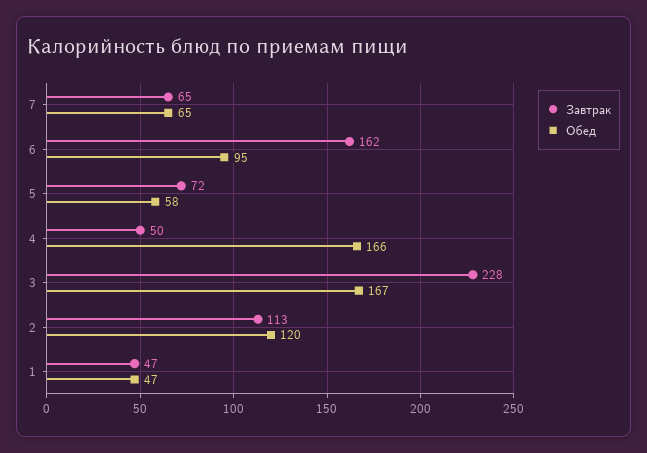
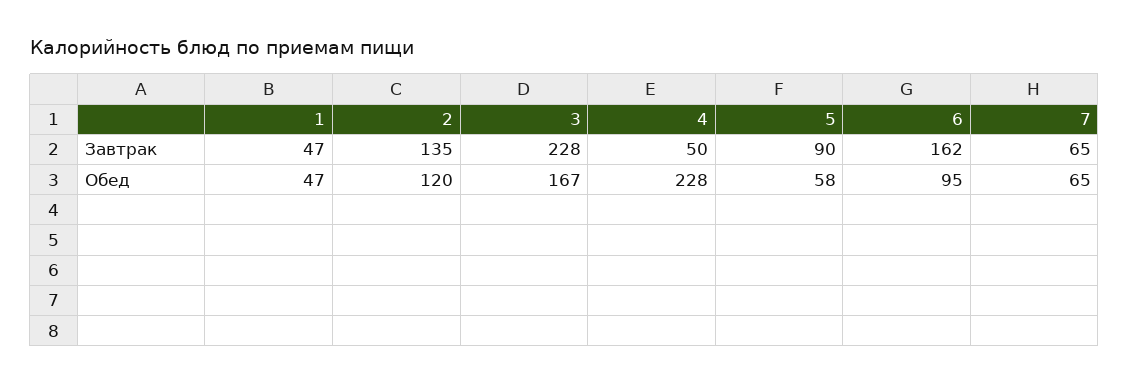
Завтрак, 5: 72 -> 90
Обед, 4: 166 -> 228
Завтрак, 2: 113 -> 135

